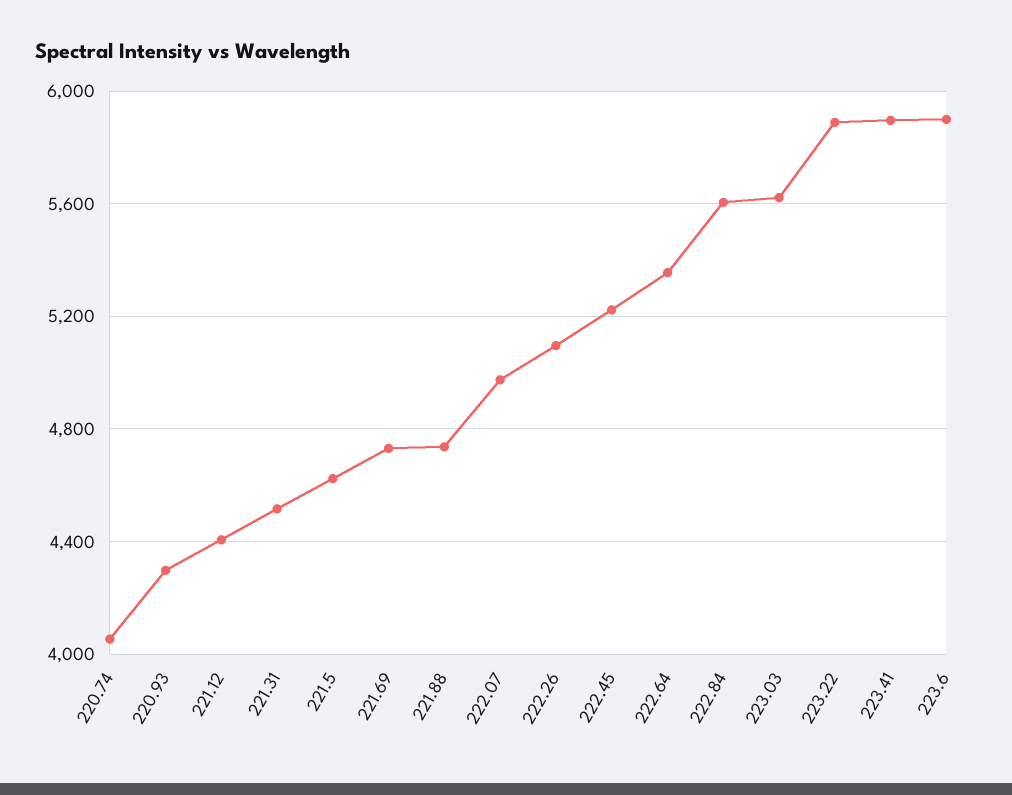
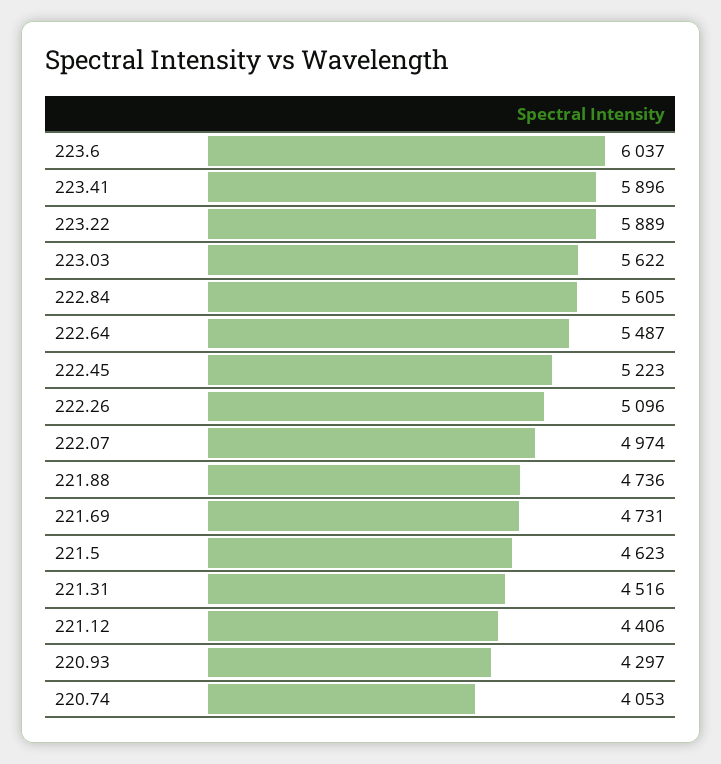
222.64: 5350 -> 5487
223.6: 5900 -> 6037

